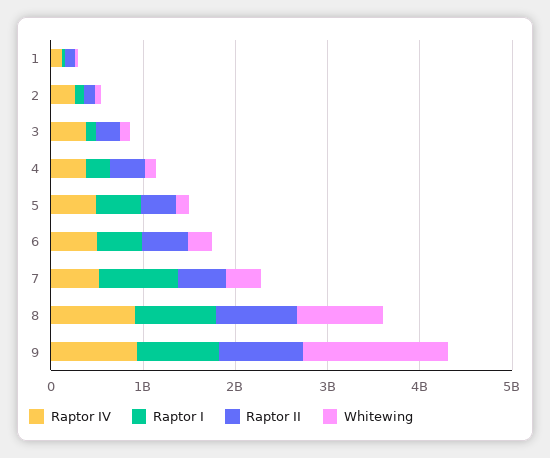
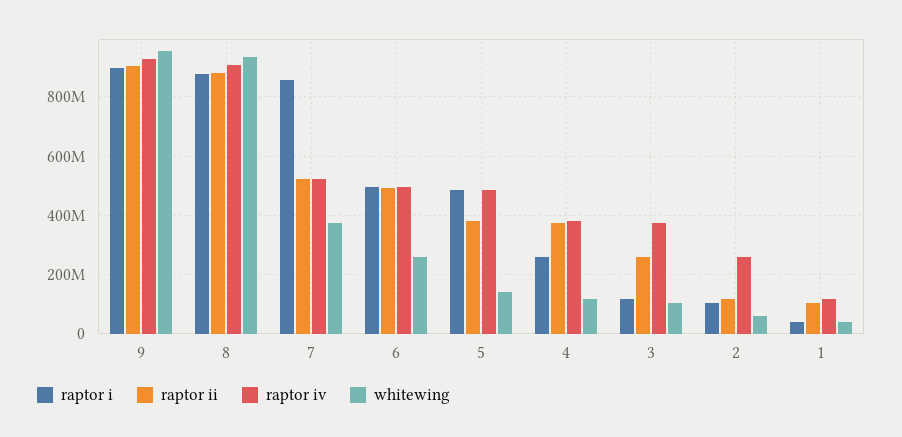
Whitewing, 9: 1600000000 -> 950000000

